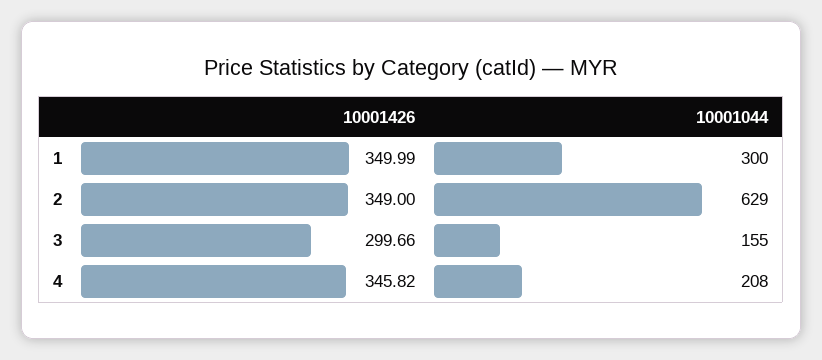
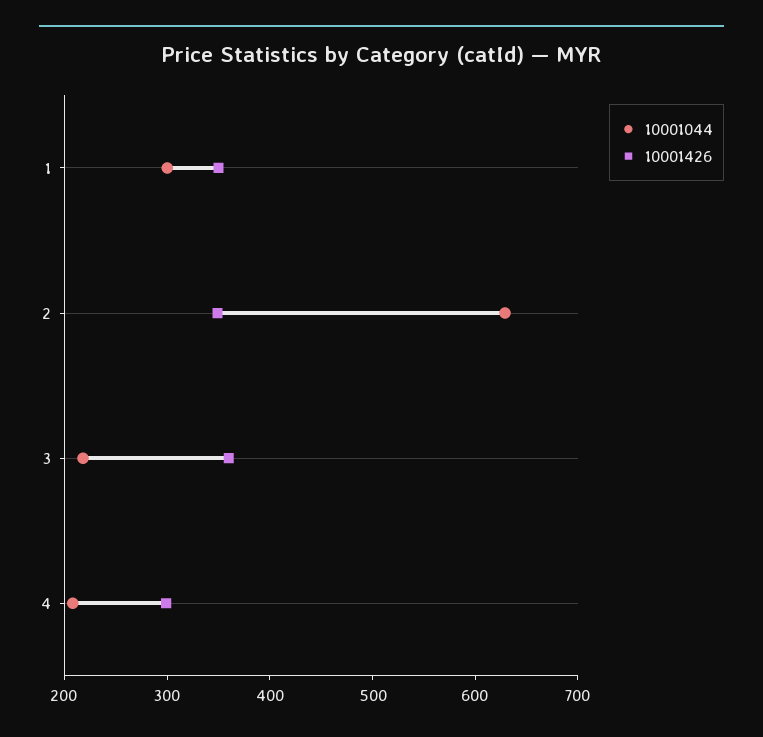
10001426, 3: 299.66 -> 360
10001044, 3: 155 -> 220
10001426, 4: 345.82 -> 300

